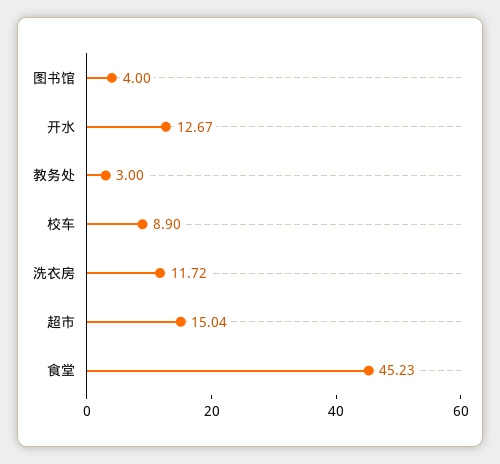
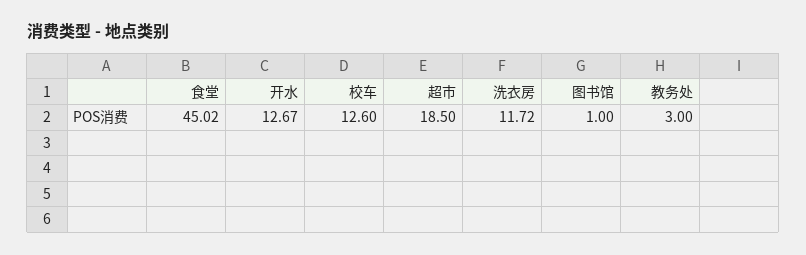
图书馆: 4 -> 1
校车: 8.9 -> 12.6
超市: 15.04 -> 18.5
食堂: 45.23 -> 45.02

